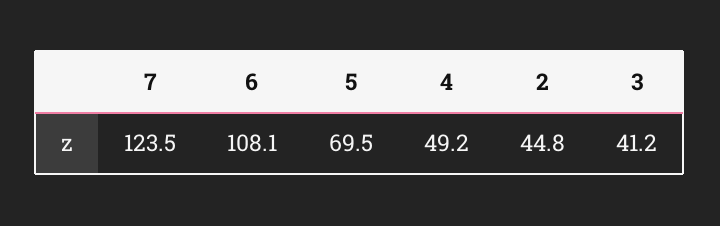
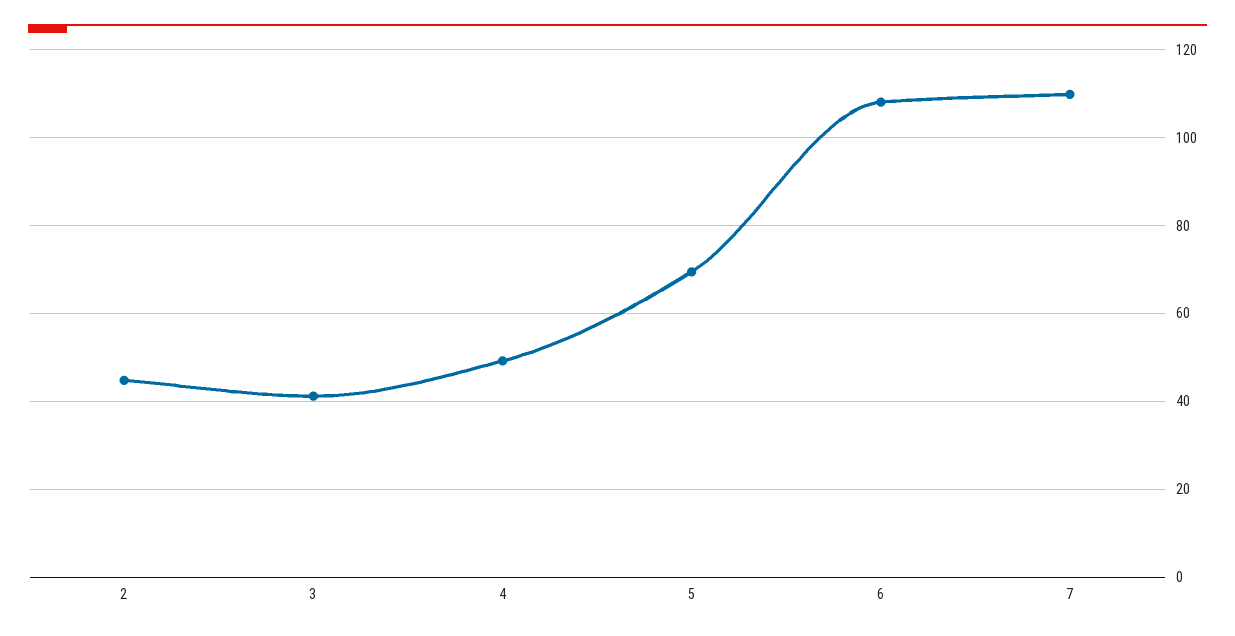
7: 123.5 -> 110

